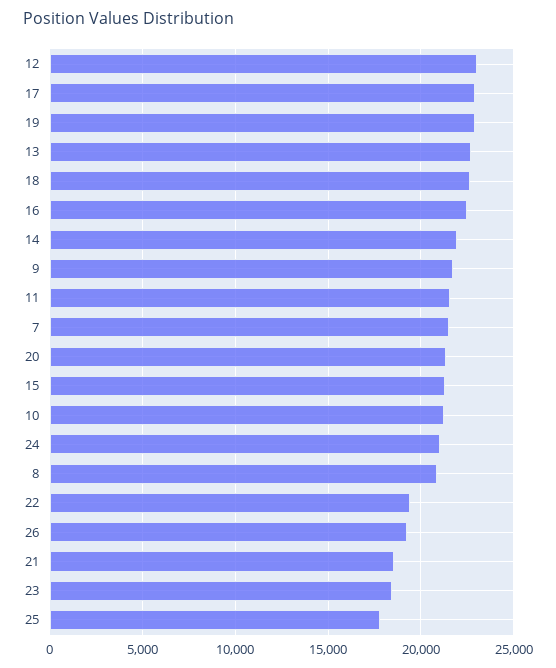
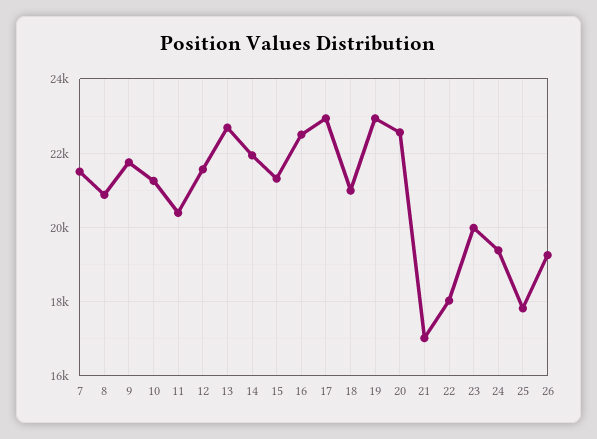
12: 23000 -> 21600
18: 22500 -> 21000
11: 21500 -> 20400
20: 21500 -> 22600
24: 21000 -> 19400
22: 19500 -> 18000
21: 18500 -> 17000
23: 18500 -> 20000

